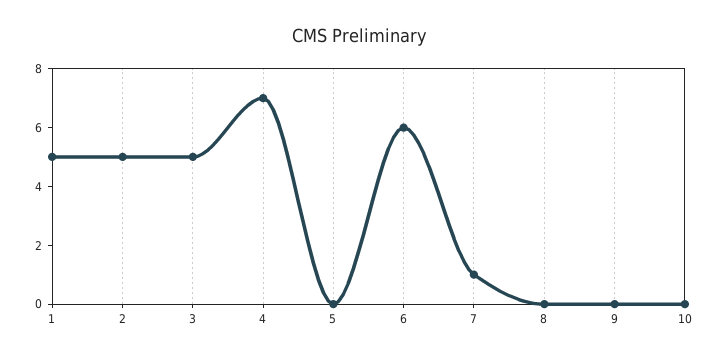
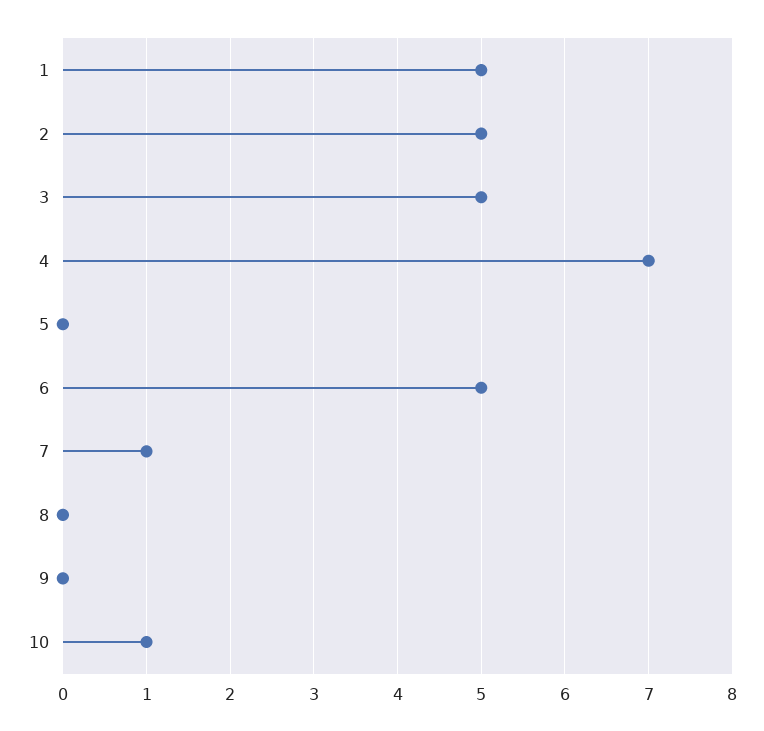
6: 6 -> 5
10: 0 -> 1

